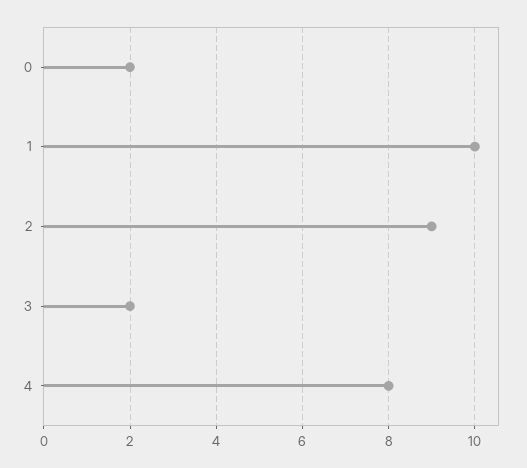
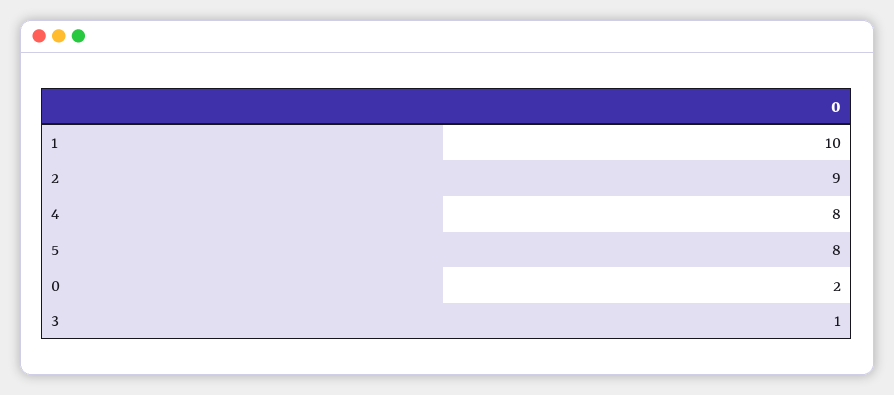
3: 2 -> 1
5: none -> 8

